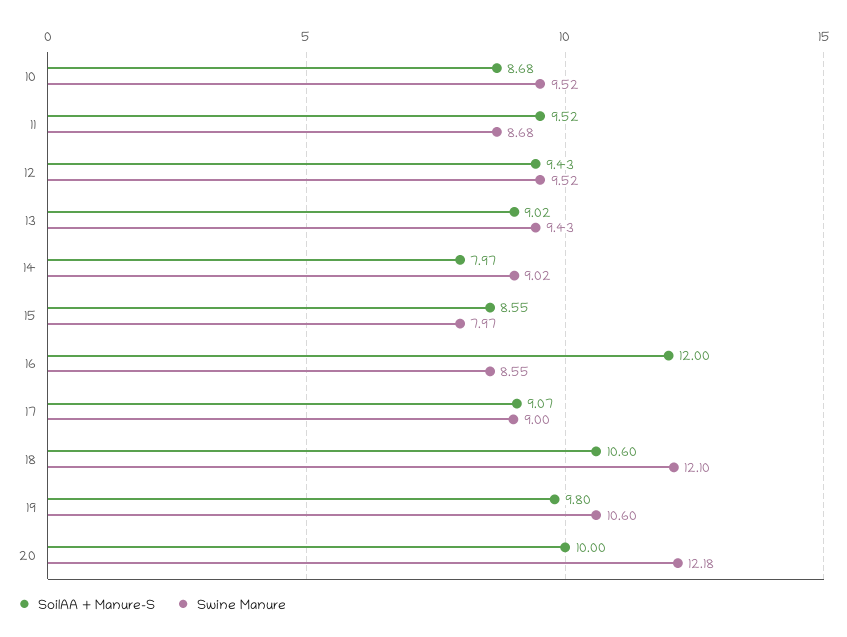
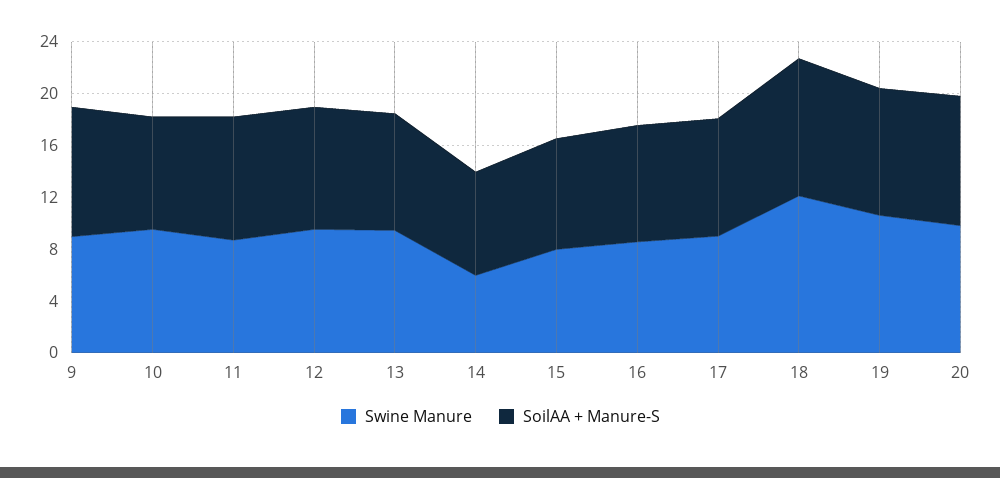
Swine Manure, 14: 9.02 -> 6
SoilAA + Manure-S, 16: 12 -> 9
Swine Manure, 20: 12.18 -> 10
Swine Manure, 9: none -> 9
SoilAA + Manure-S, 9: none -> 10

